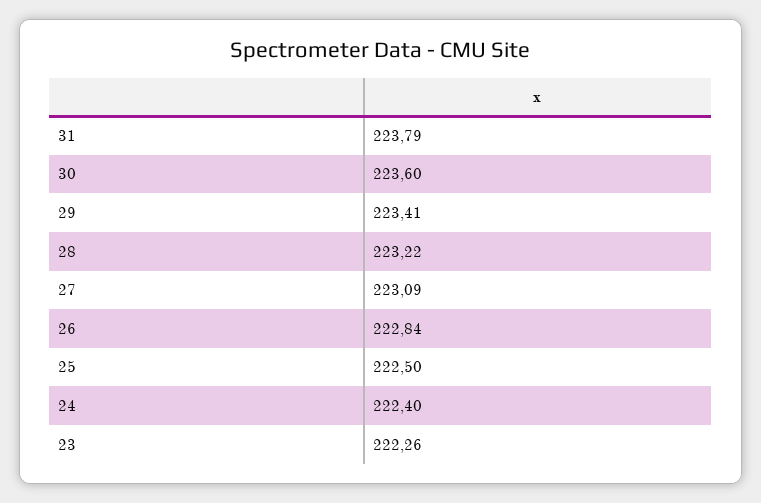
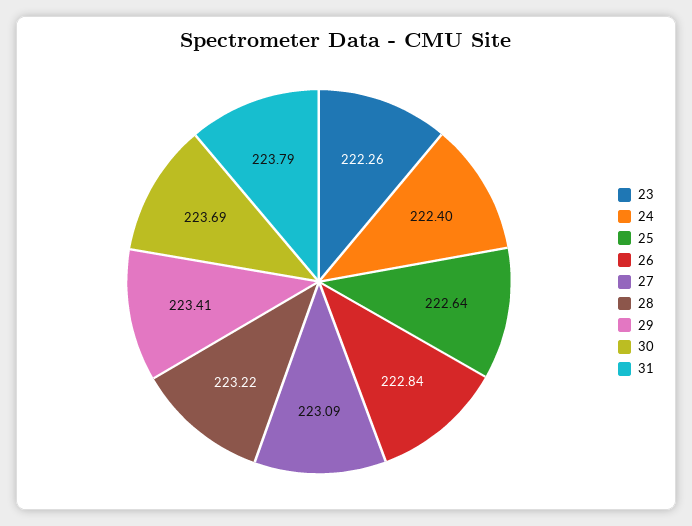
30: 223.6 -> 223.69
25: 222.5 -> 222.64

